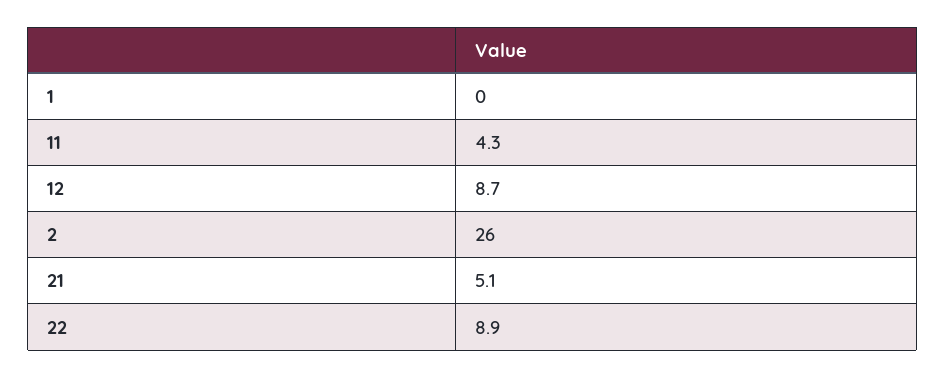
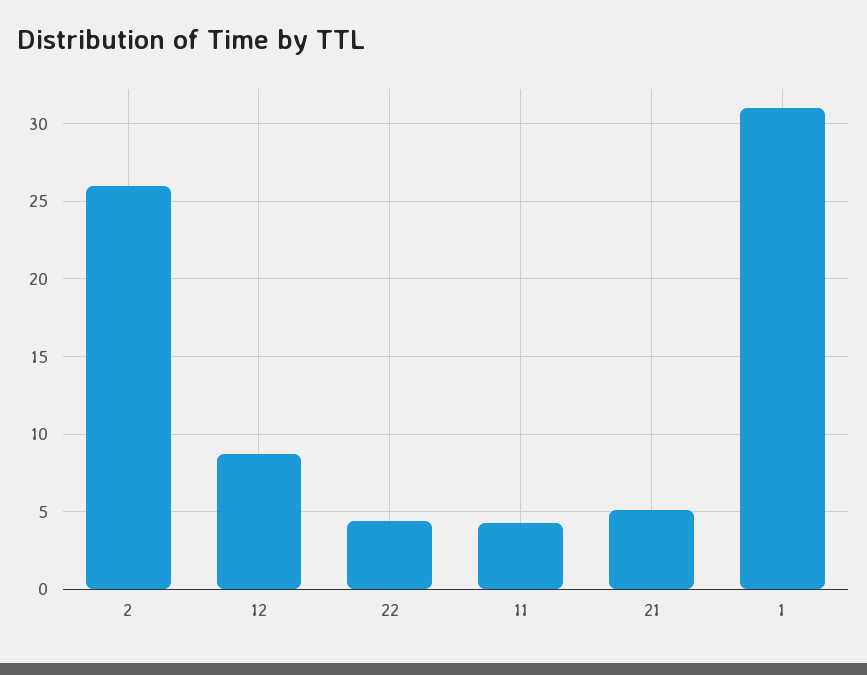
1: 0 -> 31
22: 8.9 -> 4.5

